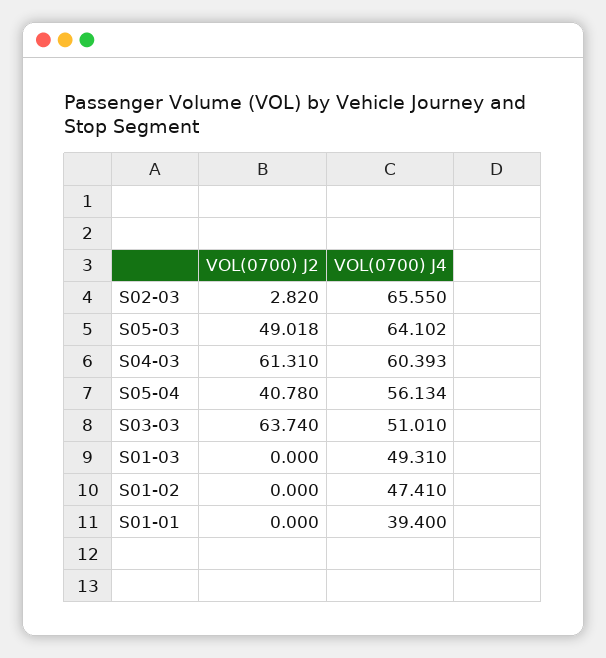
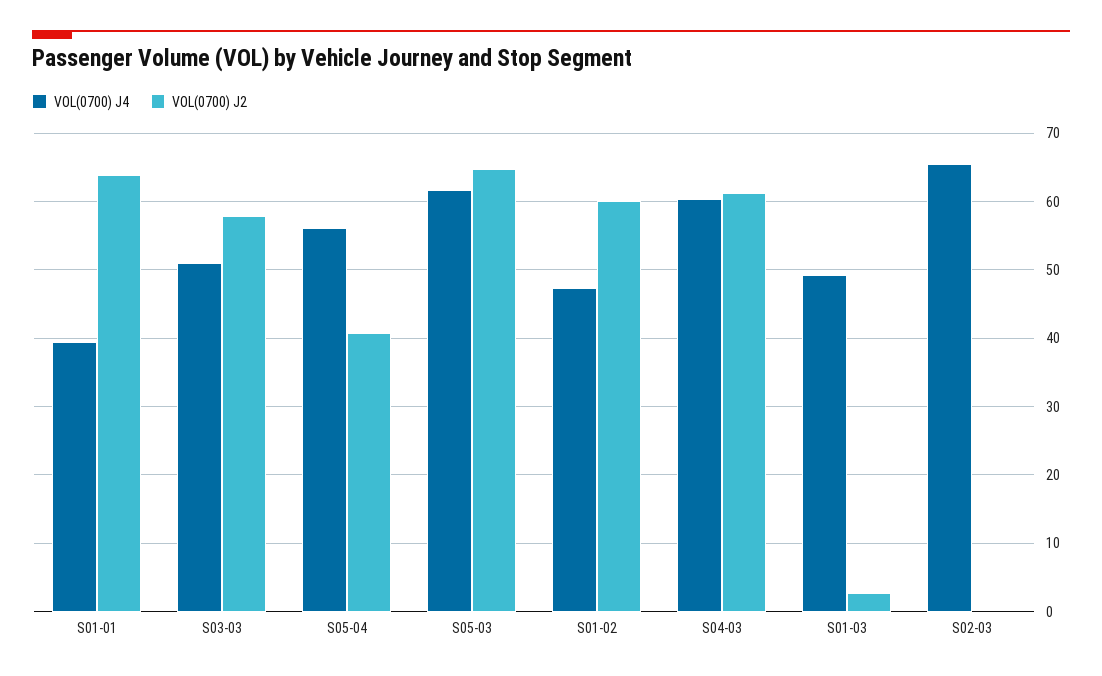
VOL(0700) J2, S02-03: 2.82 -> 0
VOL(0700) J2, S05-03: 49.018 -> 65
VOL(0700) J4, S05-03: 64.102 -> 62
VOL(0700) J2, S03-03: 63.74 -> 58
VOL(0700) J2, S01-03: 0 -> 3
VOL(0700) J2, S01-02: 0 -> 60
VOL(0700) J2, S01-01: 0 -> 64

